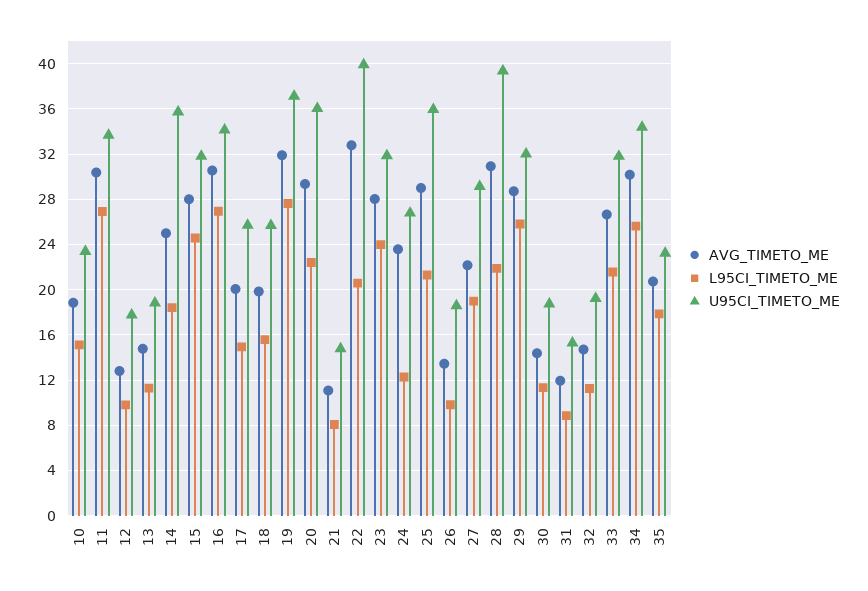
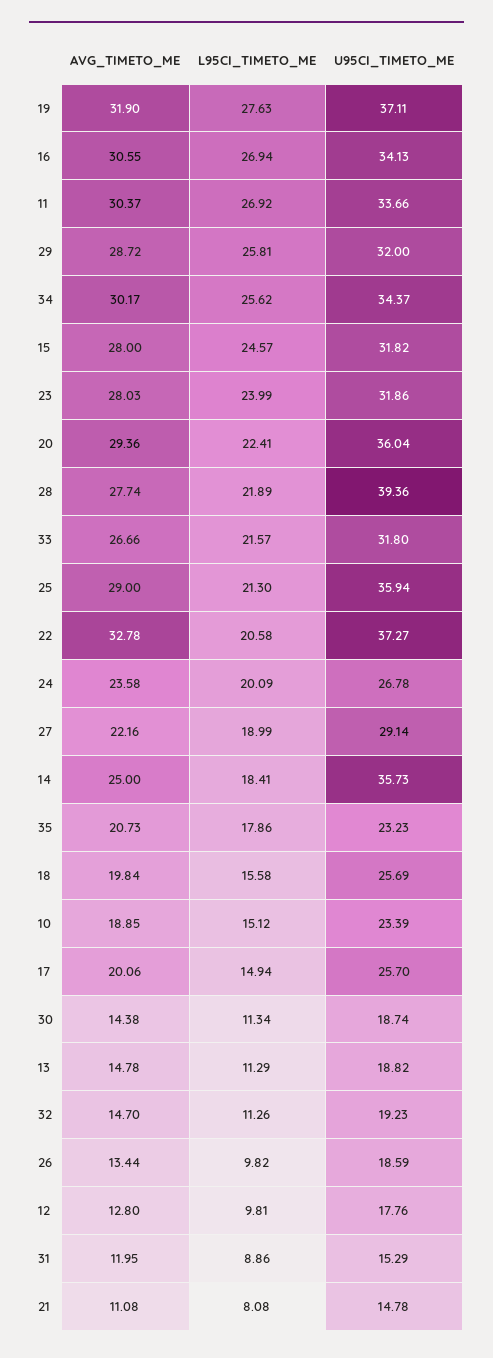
U95CI_TIMETO_ME, 22: 40 -> 37.27
L95CI_TIMETO_ME, 24: 12 -> 20.09
AVG_TIMETO_ME, 28: 31 -> 27.74

